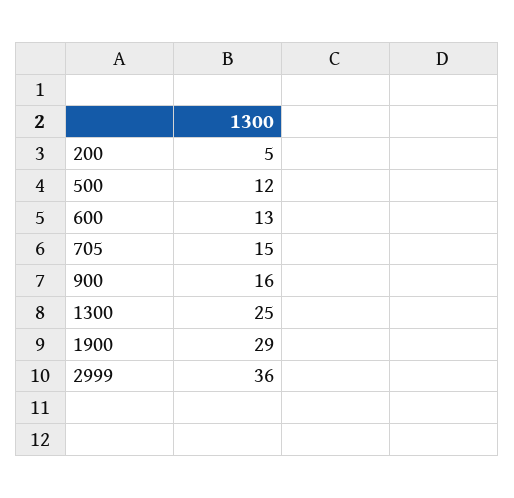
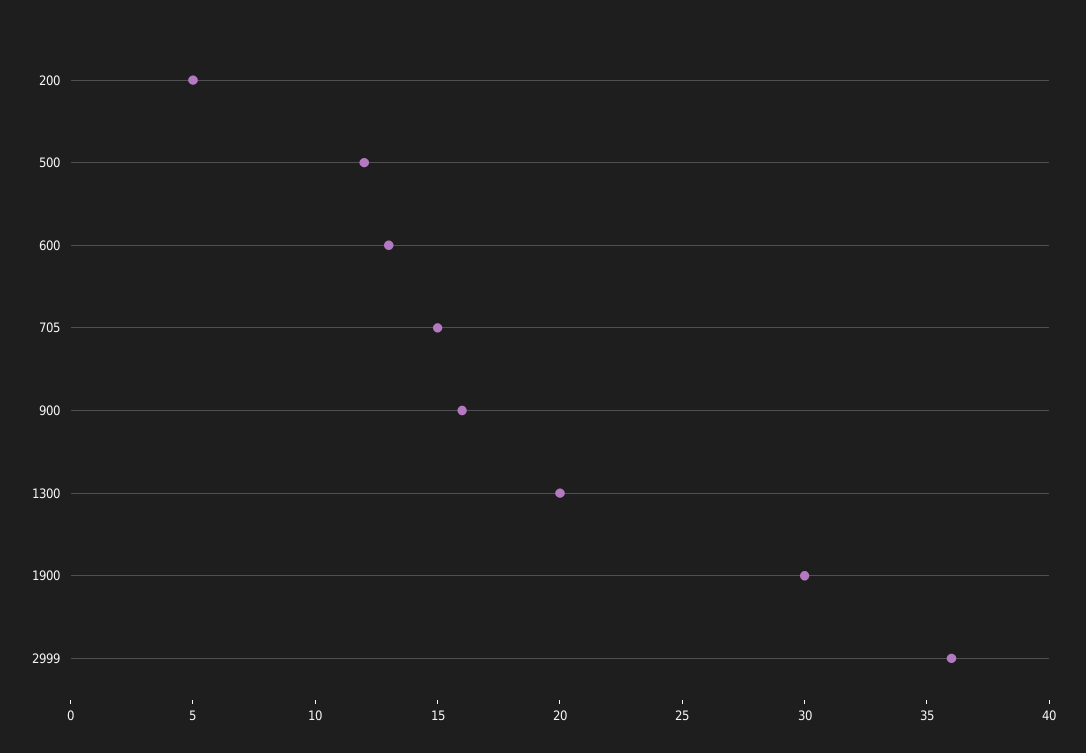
1300: 25 -> 20
1900: 29 -> 30

